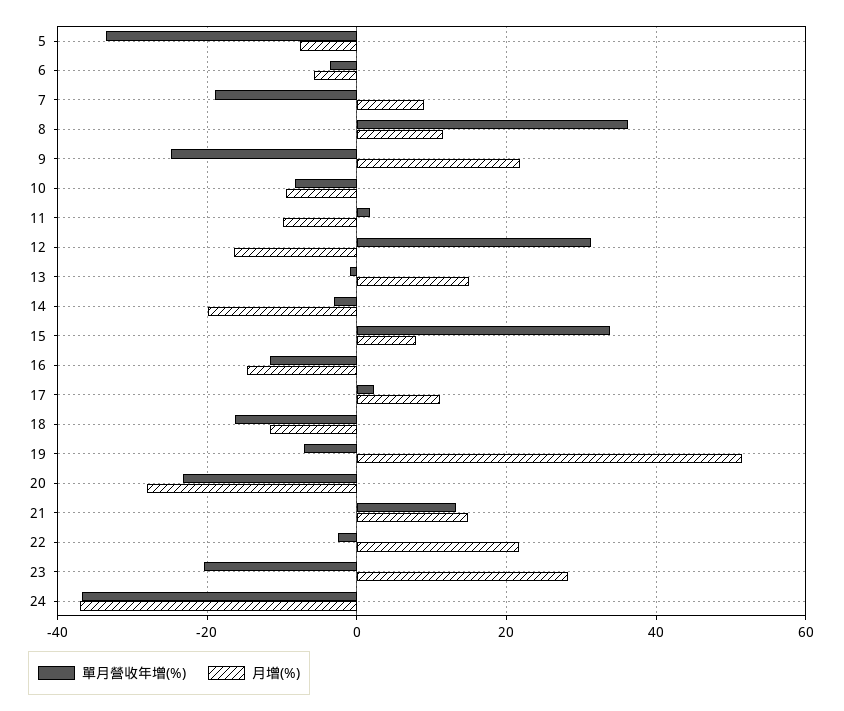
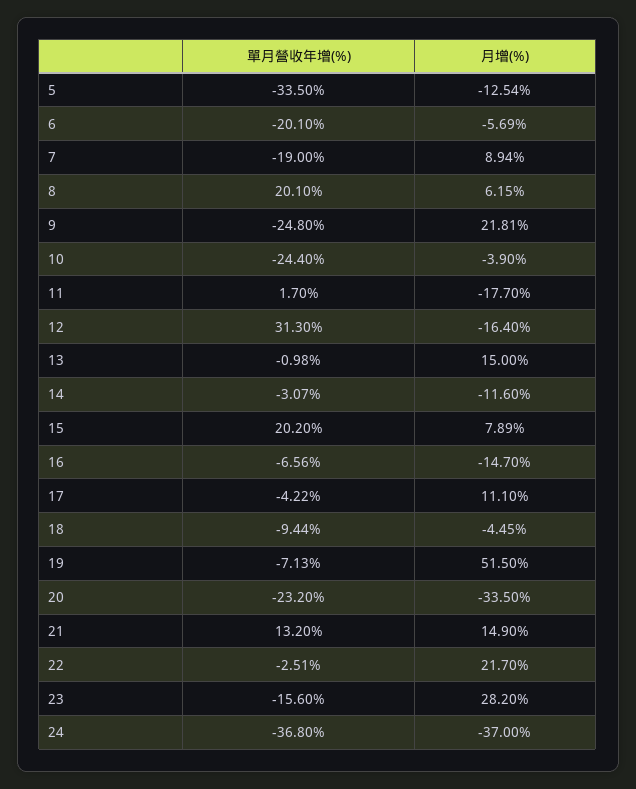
月增(%), 5: -8 -> -12.54
單月營收年增(%), 6: -4 -> -20.1
單月營收年增(%), 8: 36 -> 20.1
月增(%), 8: 12 -> 6.15
單月營收年增(%), 10: -8 -> -24.4
月增(%), 10: -10 -> -3.9
月增(%), 11: -10 -> -17.7
月增(%), 14: -20 -> -11.6
單月營收年增(%), 15: 34 -> 20.2
單月營收年增(%), 16: -12 -> -6.56
單月營收年增(%), 17: 2 -> -4.22
單月營收年增(%), 18: -16 -> -9.44
月增(%), 18: -12 -> -4.45
月增(%), 20: -28 -> -33.5
單月營收年增(%), 23: -20 -> -15.6

